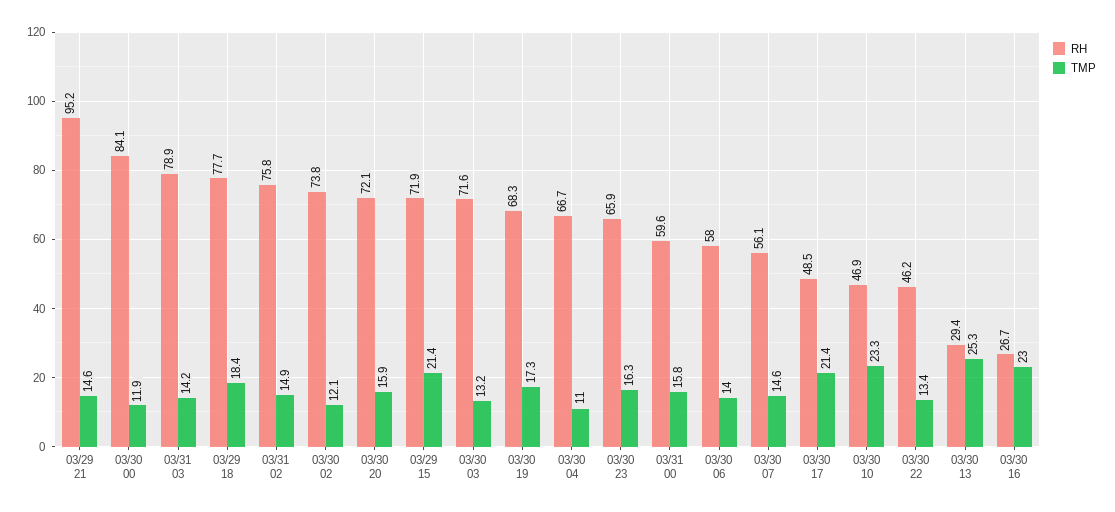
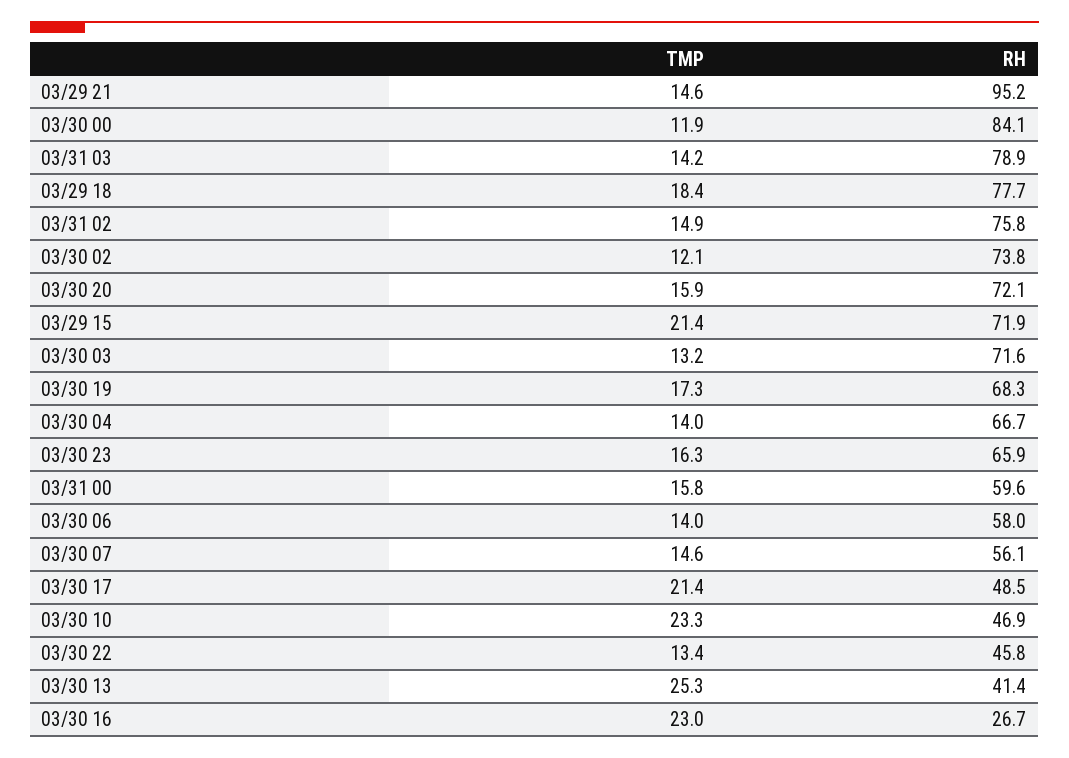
TMP, 03/30 04: 11 -> 14
RH, 03/30 22: 46.2 -> 45.8
RH, 03/30 13: 29.4 -> 41.4

